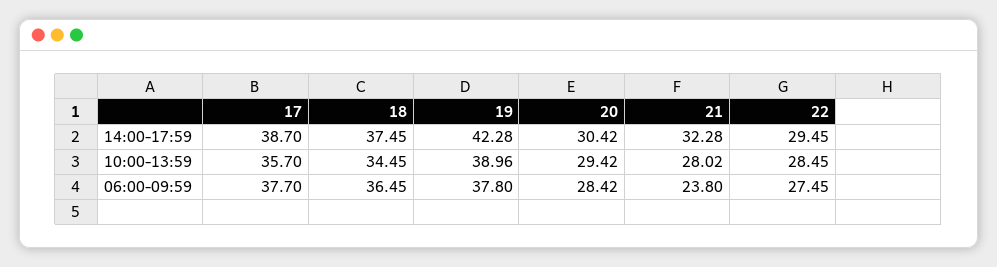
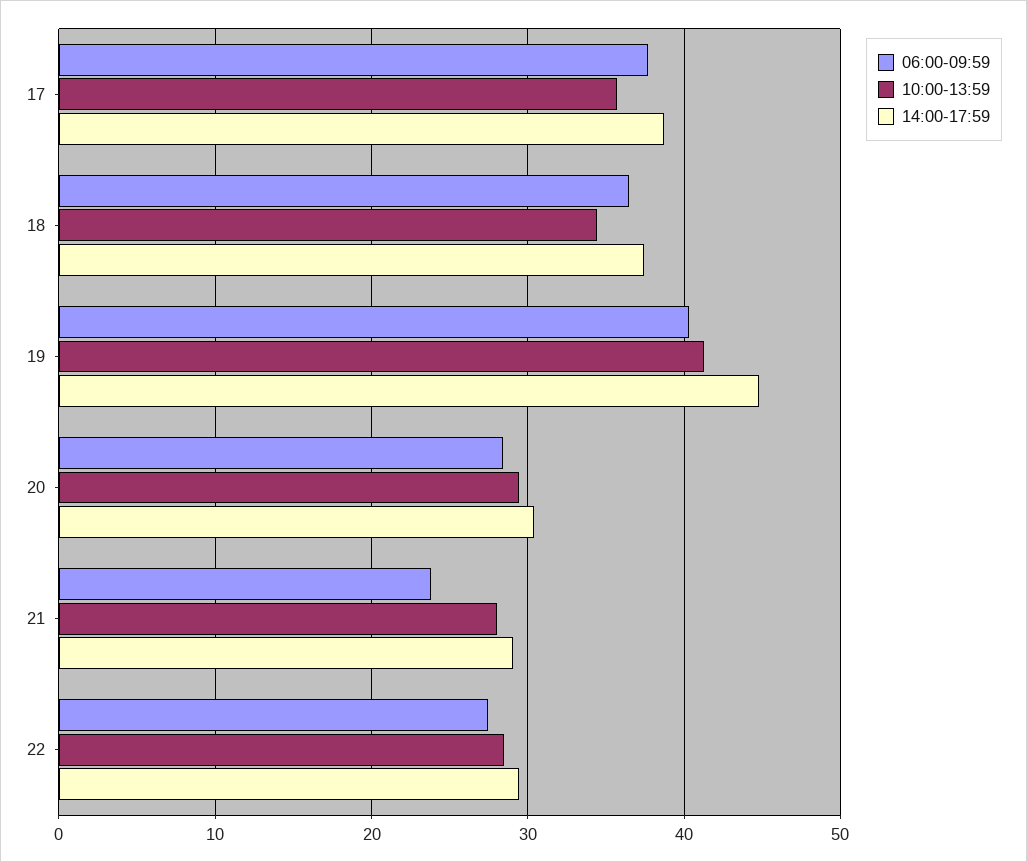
14:00-17:59, 19: 42.28 -> 45
14:00-17:59, 21: 32.28 -> 29
10:00-13:59, 19: 38.96 -> 41
06:00-09:59, 19: 37.8 -> 40

